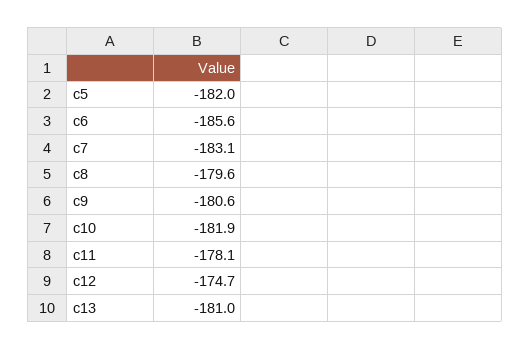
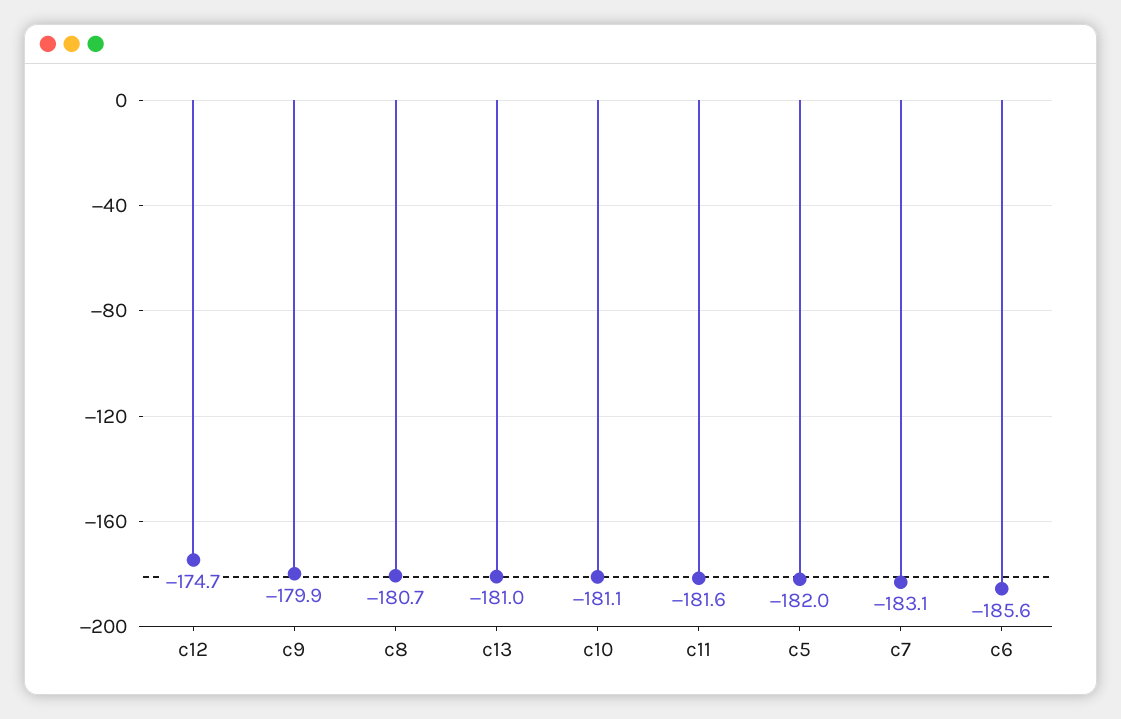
c8: -179.6 -> -180.7
c9: -180.6 -> -179.9
c10: -181.9 -> -181.1
c11: -178.1 -> -181.6

